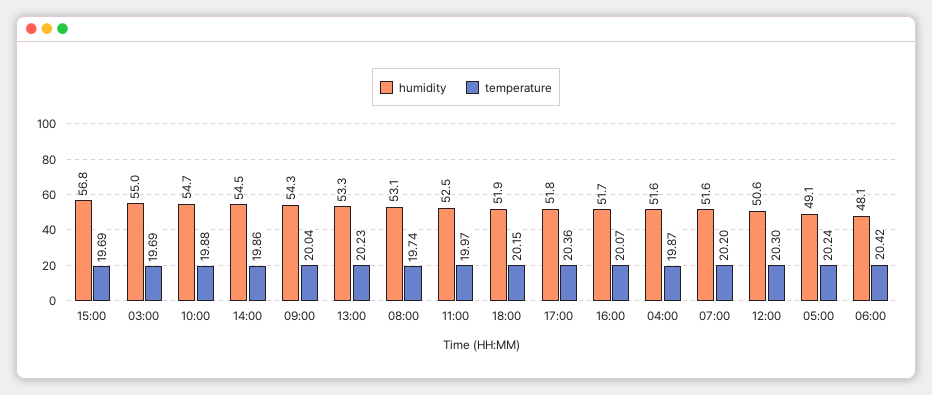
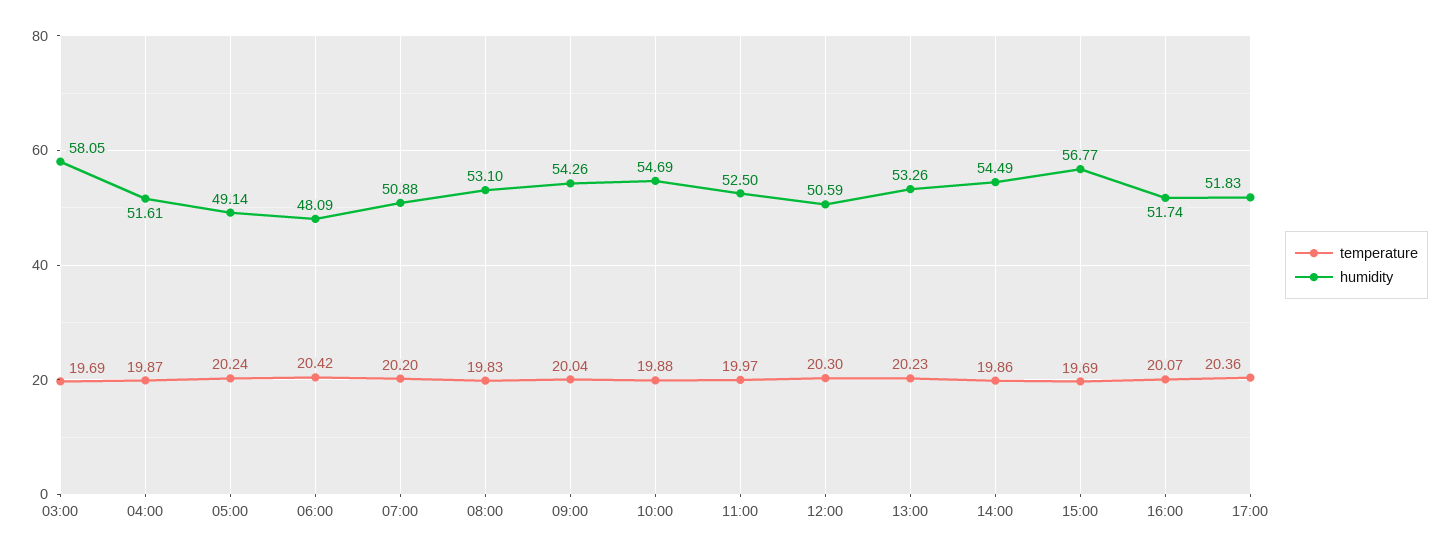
humidity, 03:00: 55 -> 58.05
temperature, 08:00: 19.74 -> 19.83
humidity, 18:00: 51.9 -> none
temperature, 18:00: 20.15 -> none
humidity, 07:00: 51.6 -> 50.88

